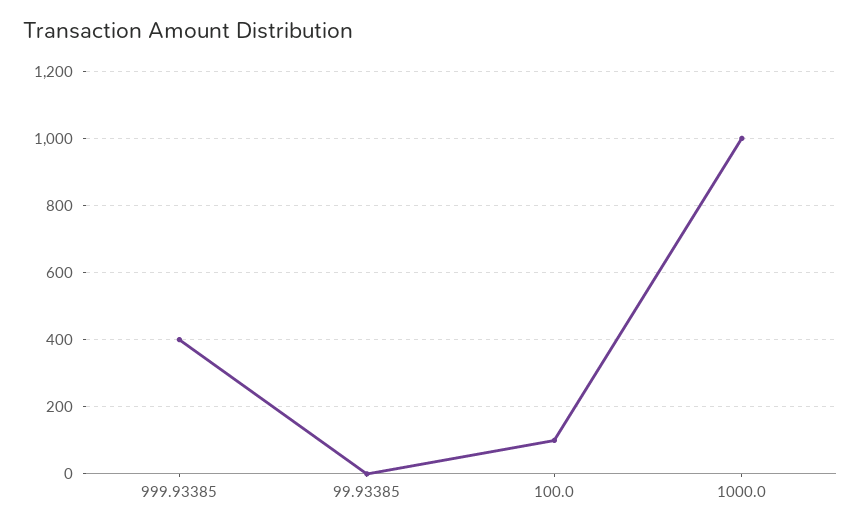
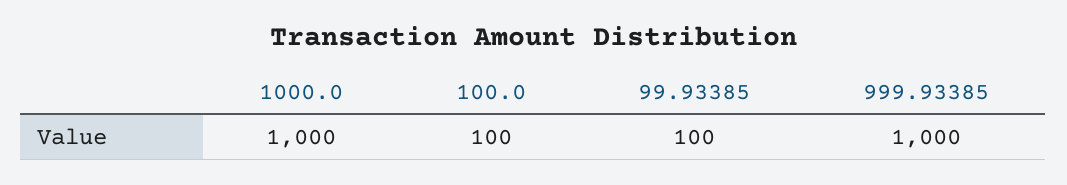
999.93385: 400 -> 1000
99.93385: 0 -> 100

